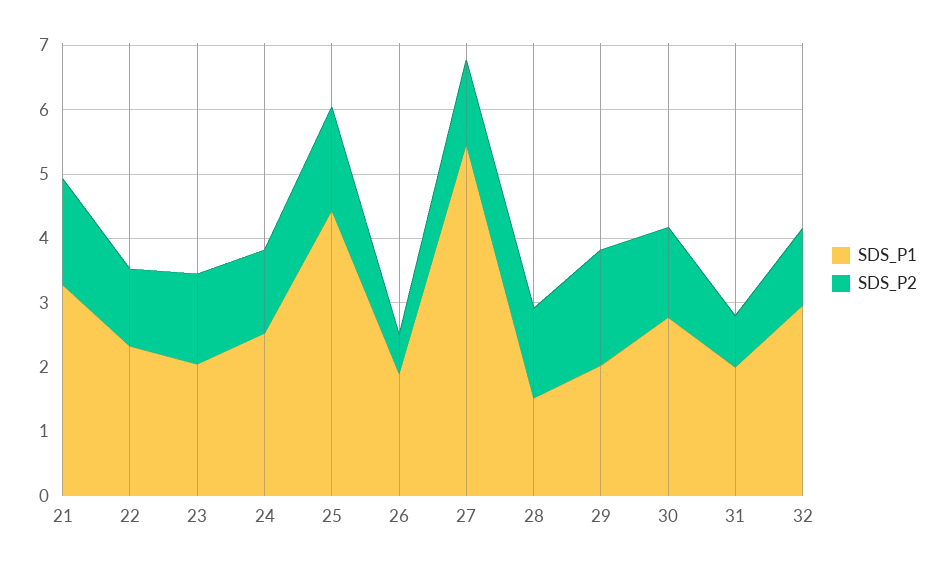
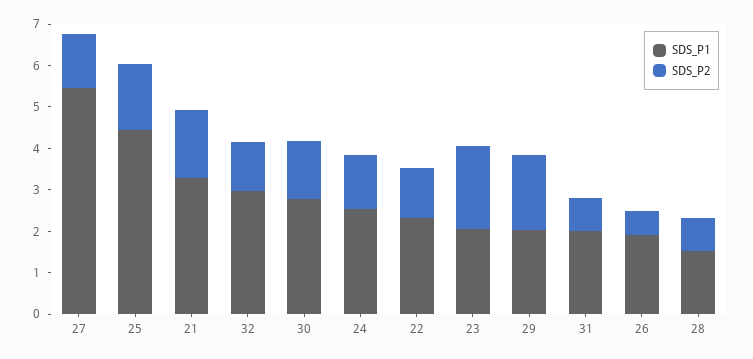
SDS_P2, 23: 1.4 -> 2
SDS_P2, 28: 1.4 -> 0.8

